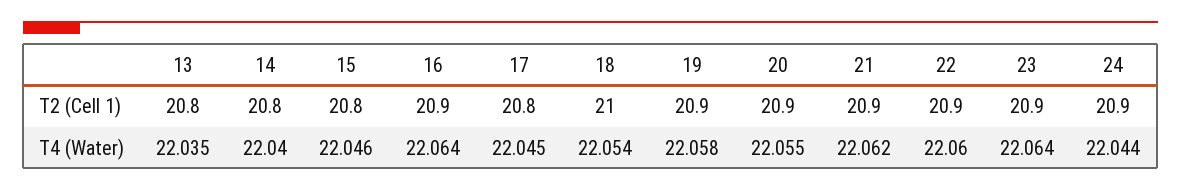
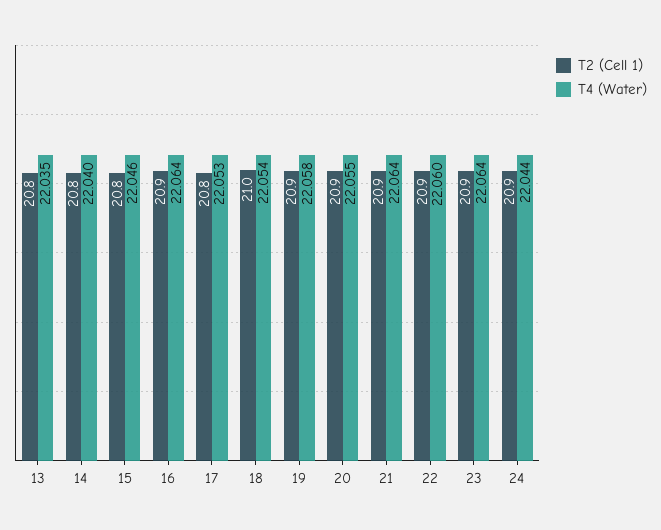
T4 (Water), 17: 22.045 -> 22.053
T4 (Water), 21: 22.062 -> 22.064

